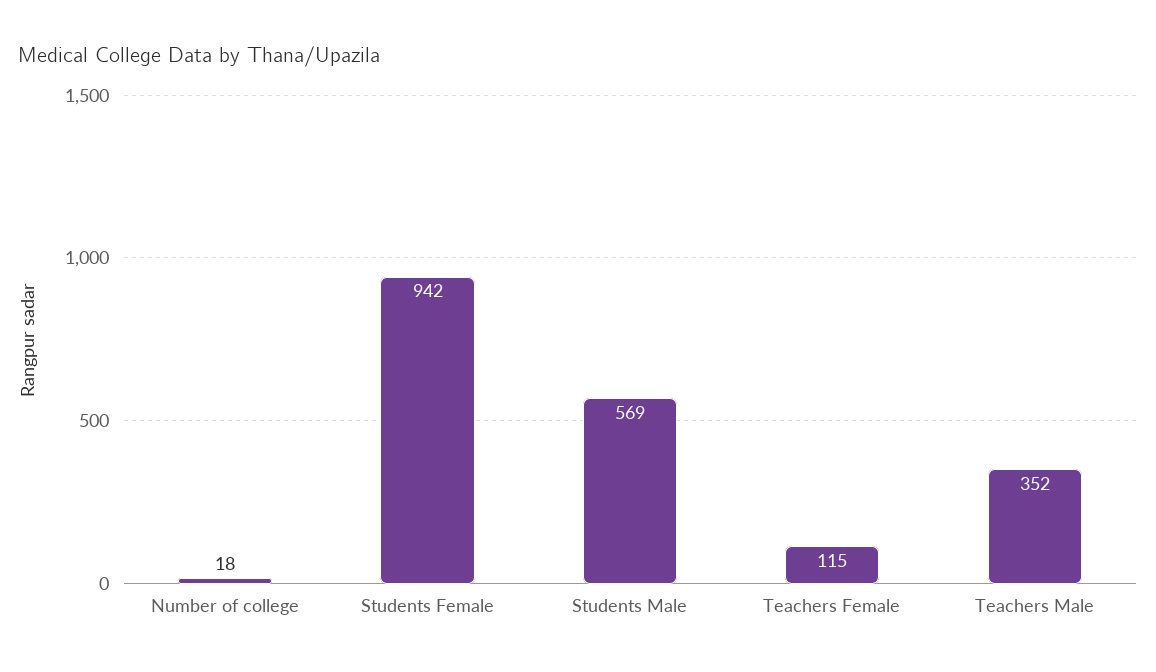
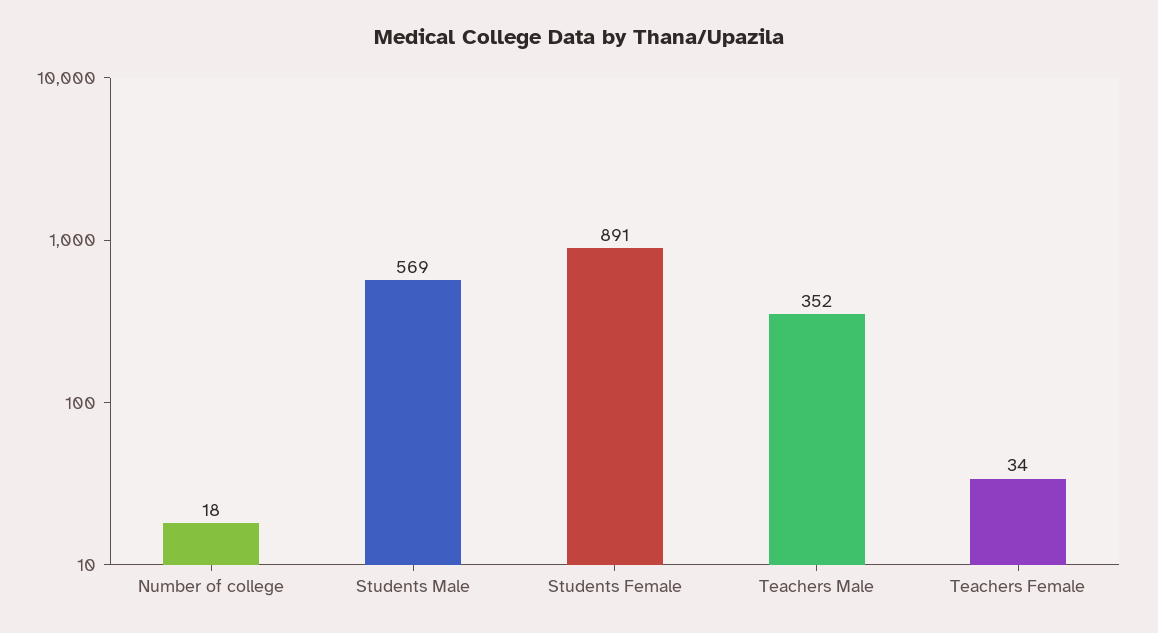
Students Female: 942 -> 891
Teachers Female: 115 -> 34

